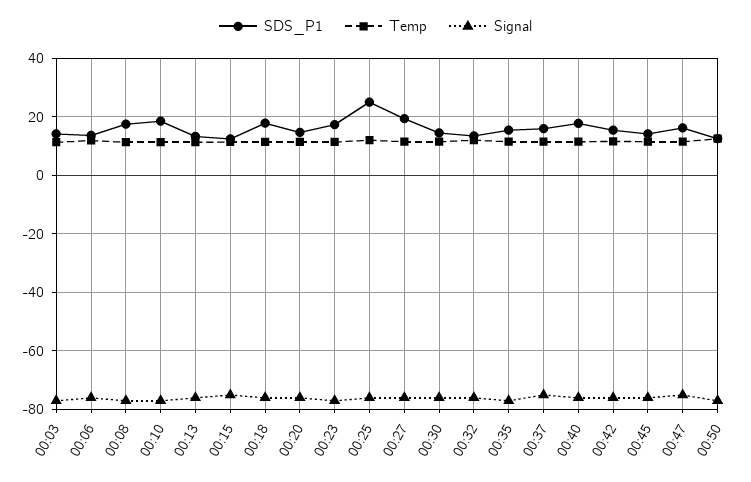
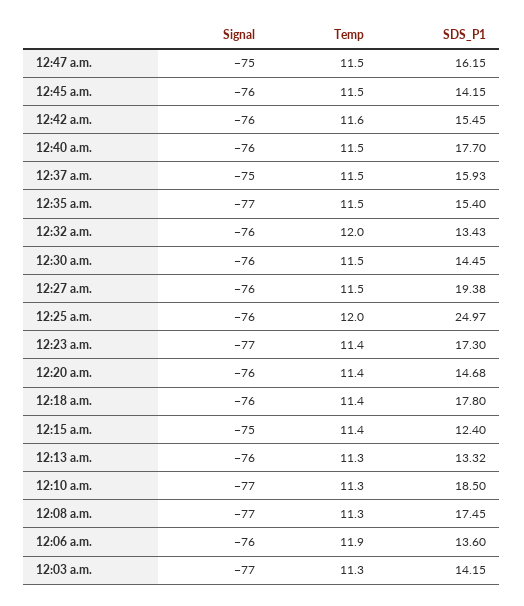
SDS_P1, 00:50: 12.5 -> none
Temp, 00:50: 12.5 -> none
Signal, 00:50: -77.5 -> none

